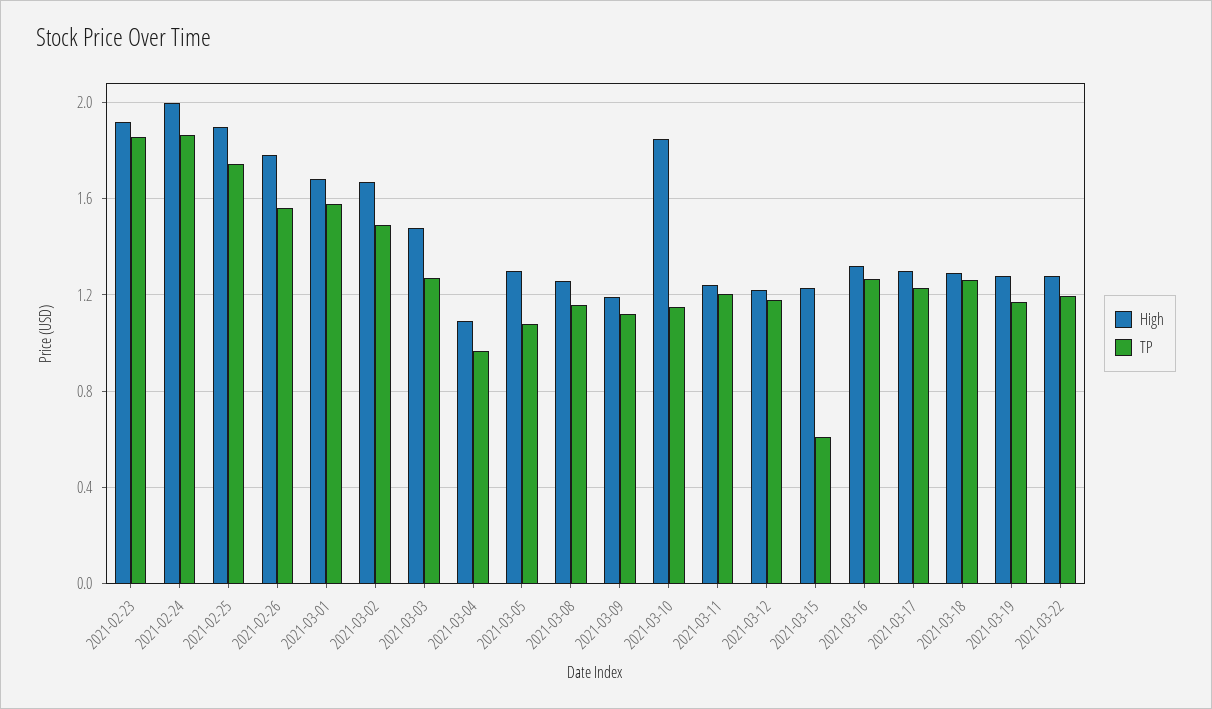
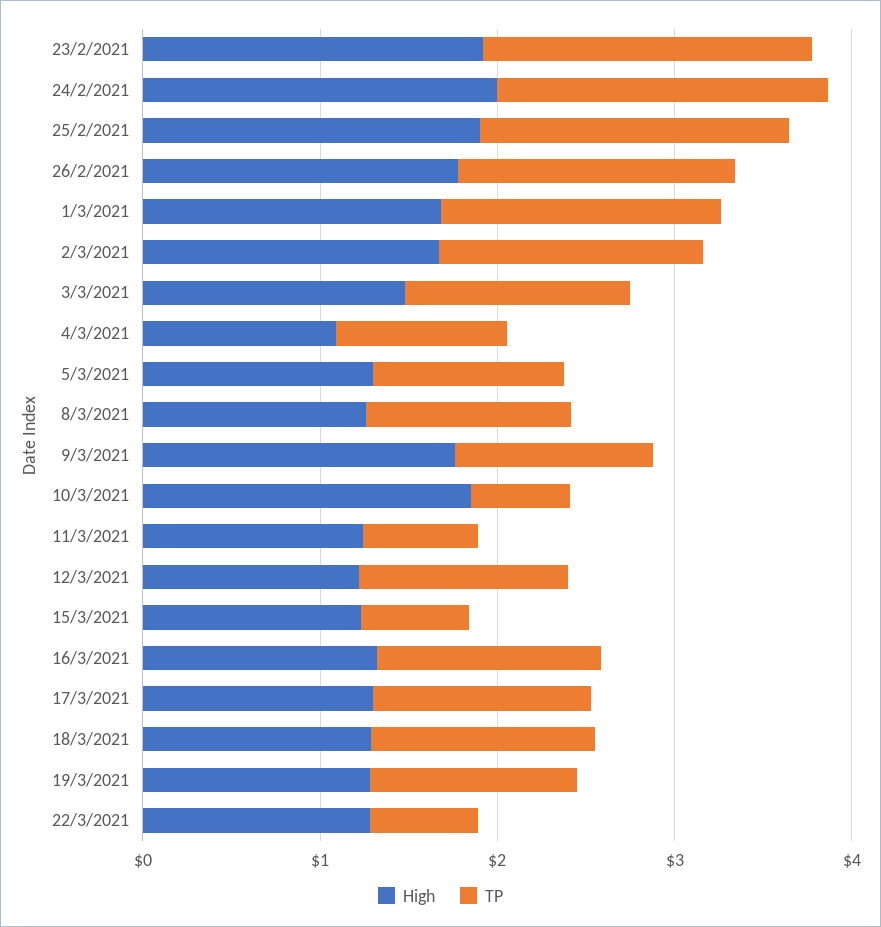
High, 2021-03-09: 1.2 -> 1.8
TP, 2021-03-10: 1.15 -> 0.6
TP, 2021-03-11: 1.2 -> 0.6
TP, 2021-03-22: 1.2 -> 0.6

